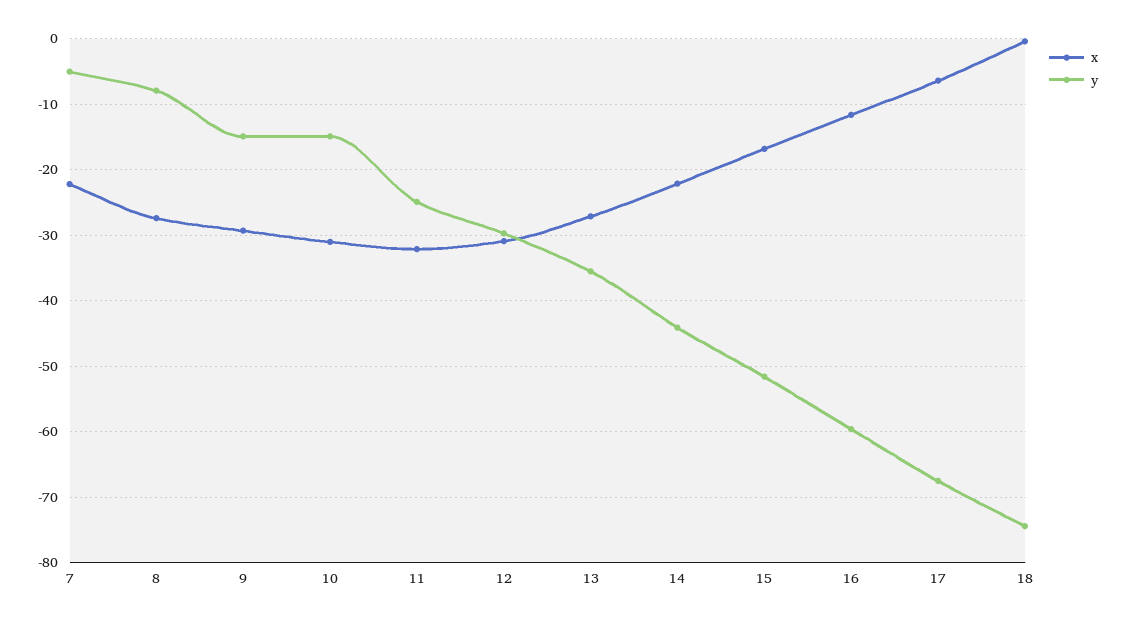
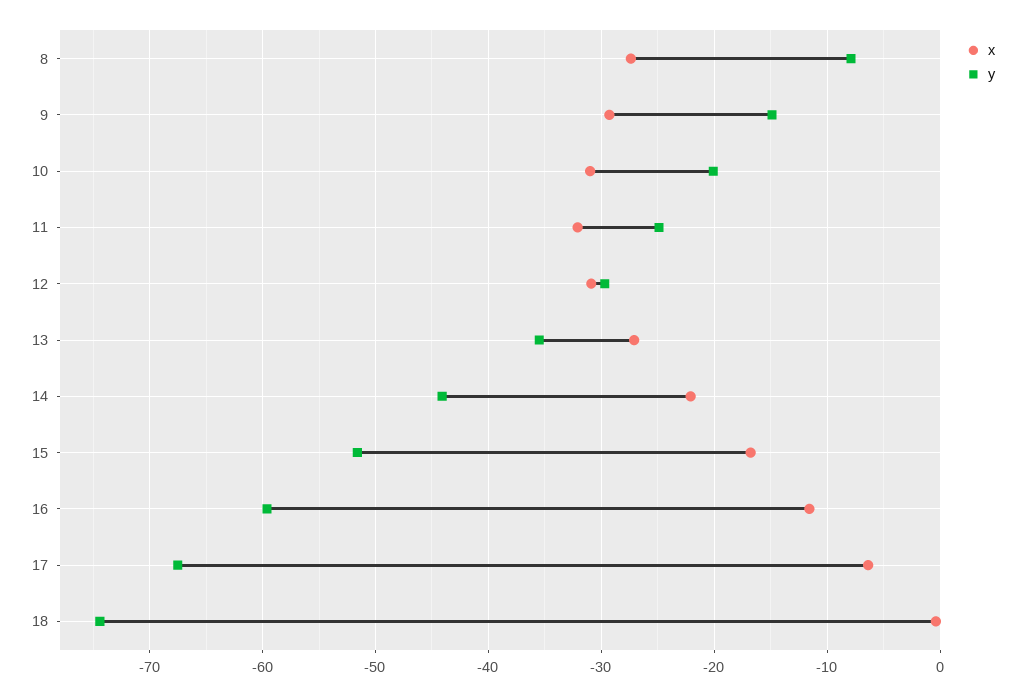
x, 7: -22 -> none
y, 7: -5 -> none
y, 10: -15 -> -20

